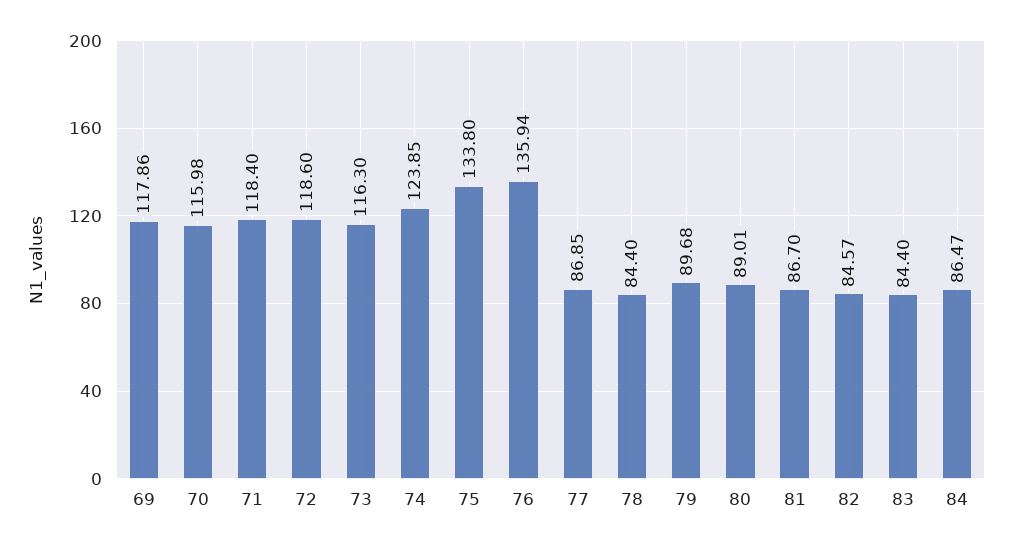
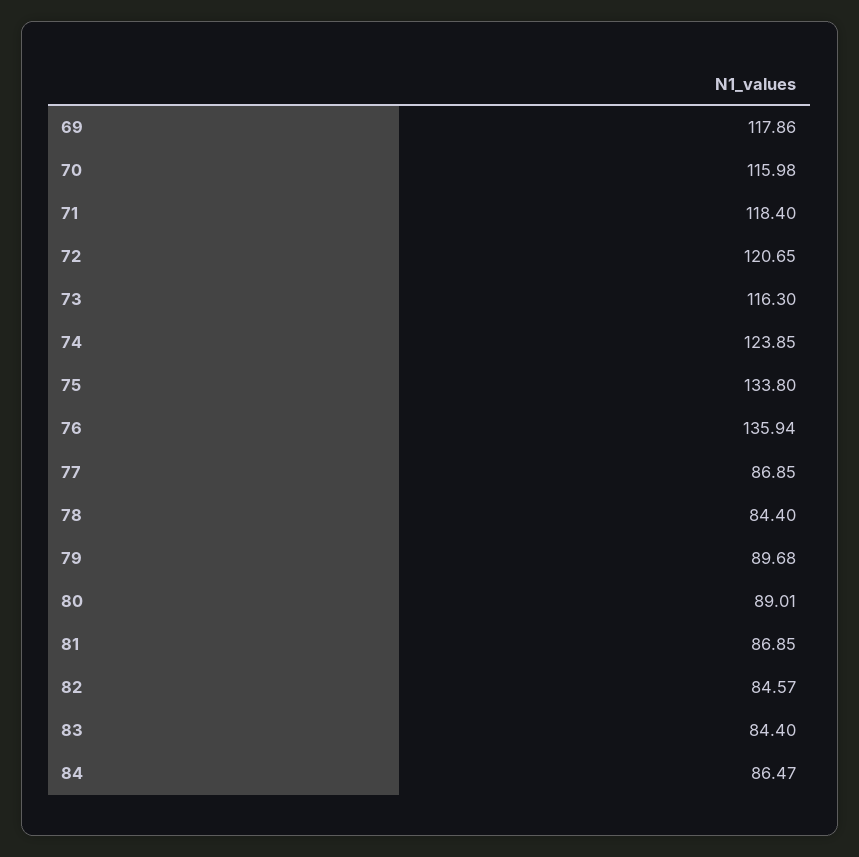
72: 118.6 -> 120.65
81: 86.7 -> 86.85

